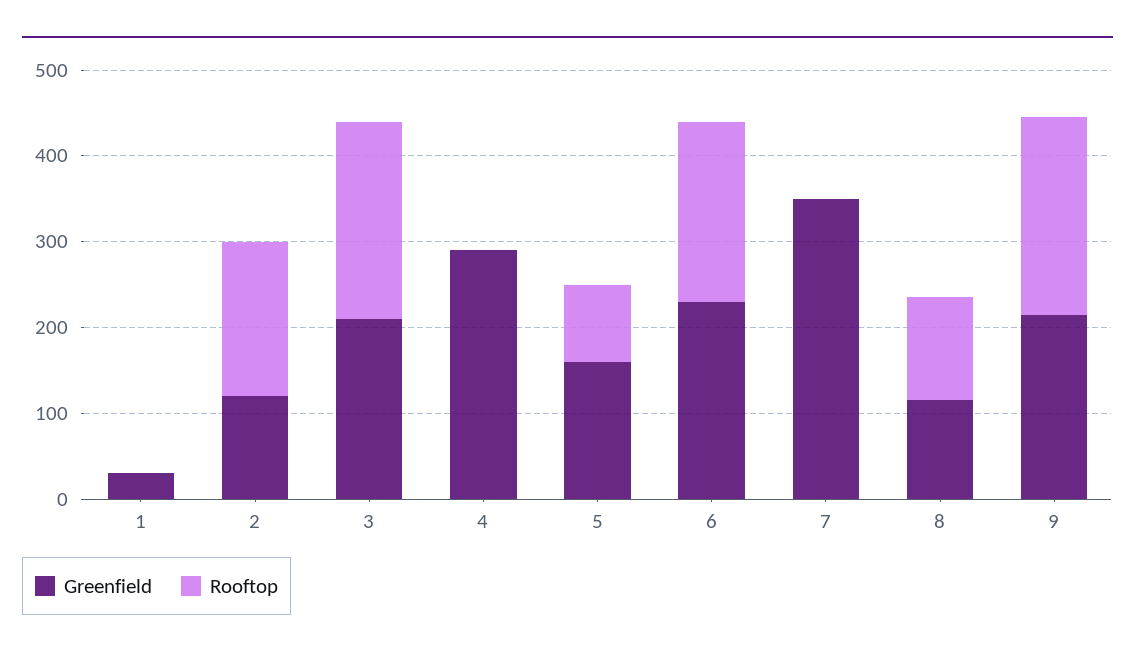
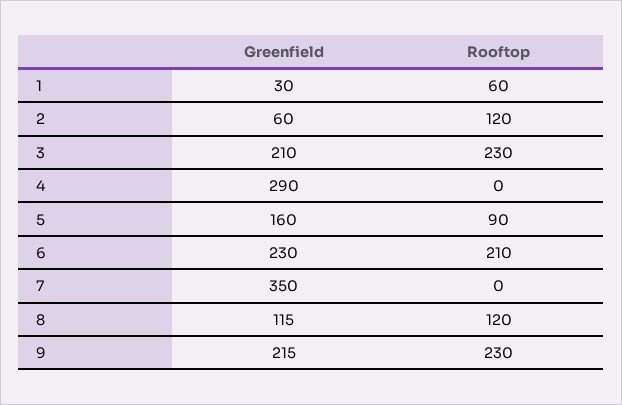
Rooftop, 1: 0 -> 60
Greenfield, 2: 120 -> 60
Rooftop, 2: 180 -> 120

